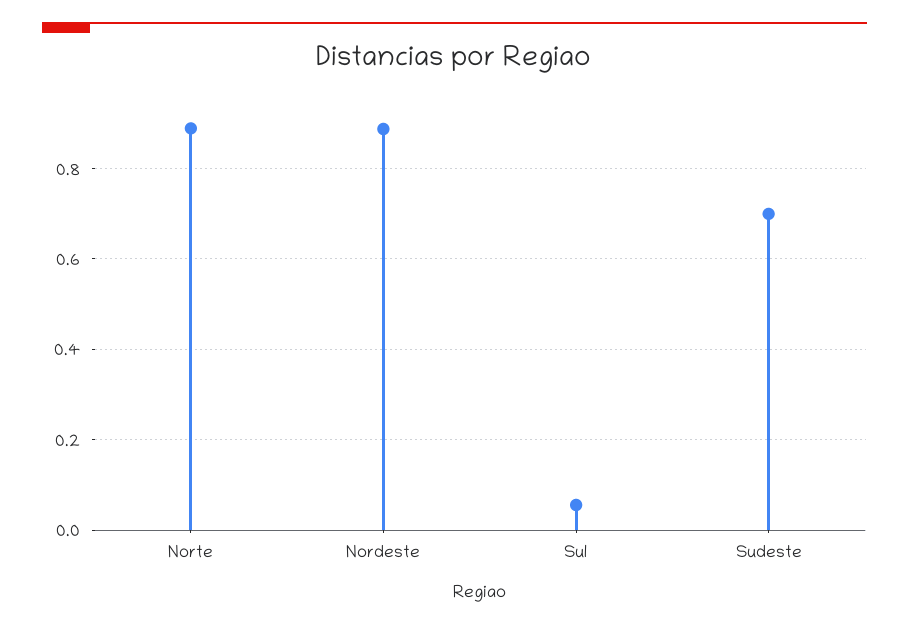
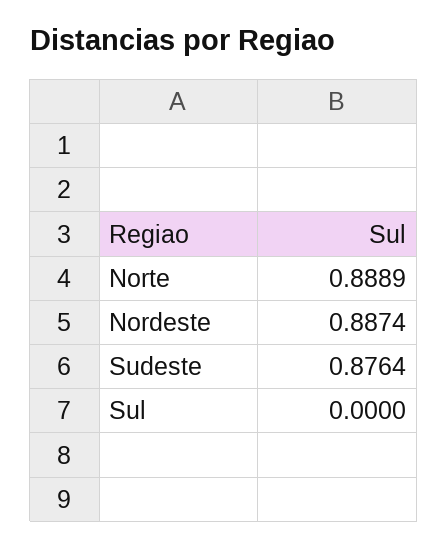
Sul: 0.06 -> 0
Sudeste: 0.7 -> 0.8764

